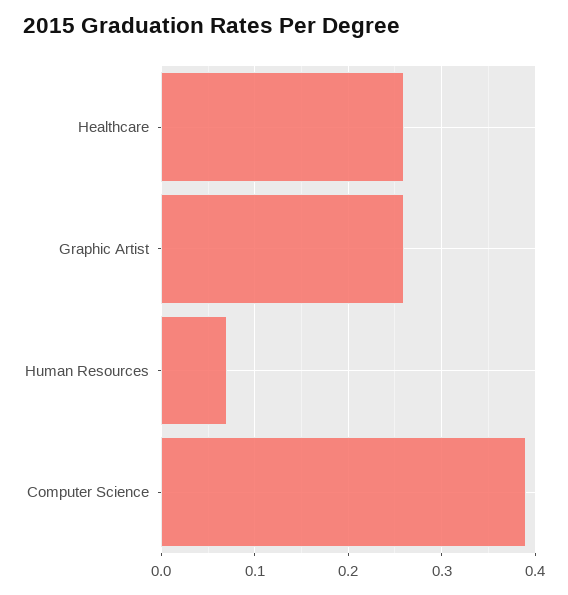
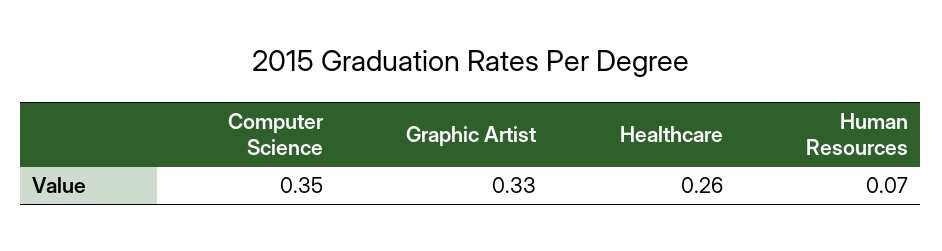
Graphic Artist: 0.26 -> 0.33
Computer Science: 0.39 -> 0.35

